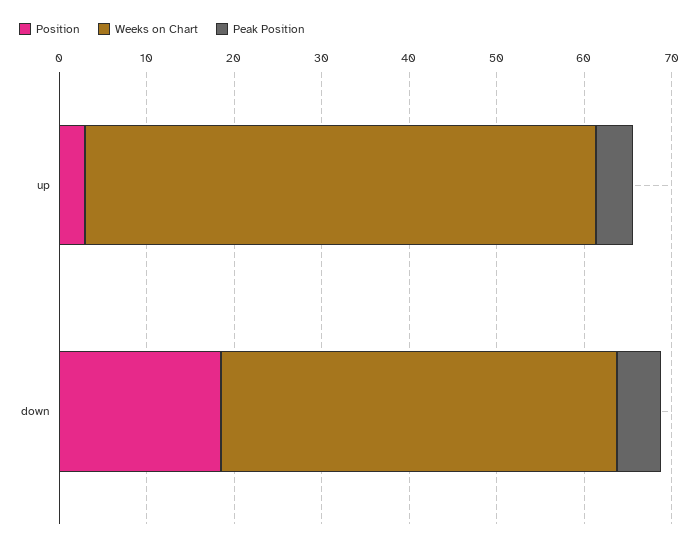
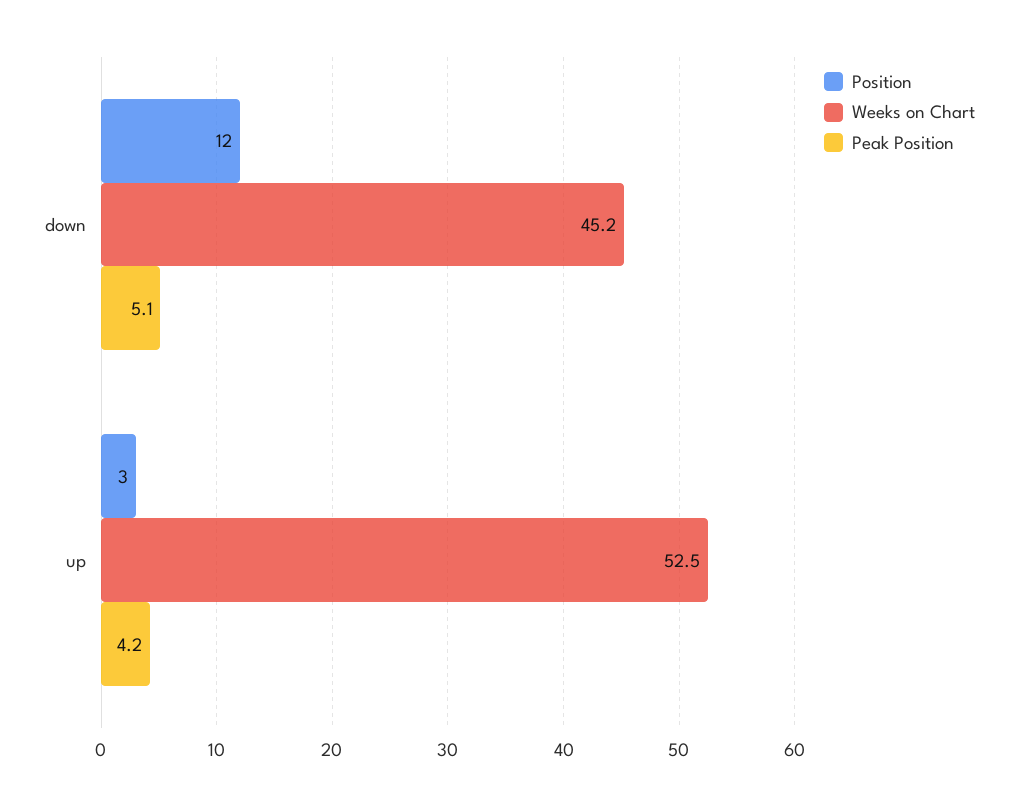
Weeks on Chart, up: 58 -> 52.5
Position, down: 18 -> 12

